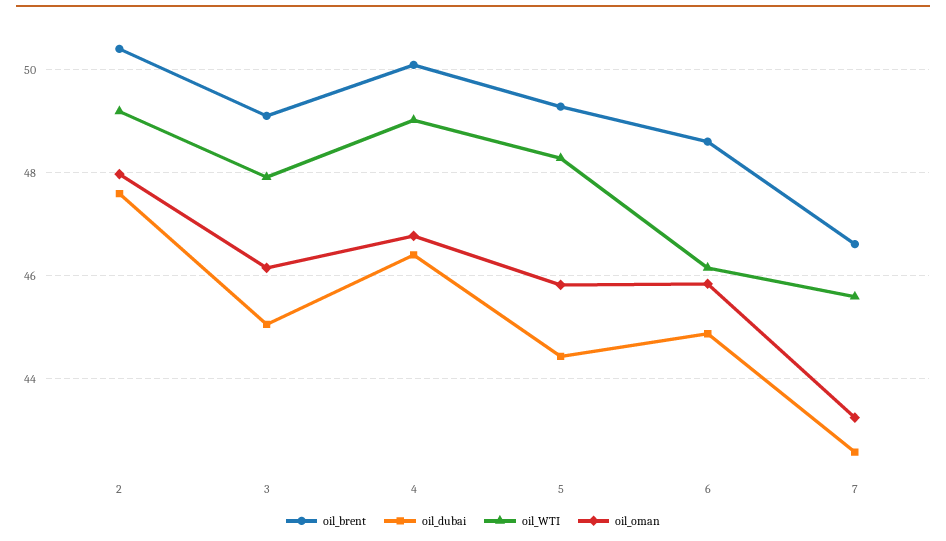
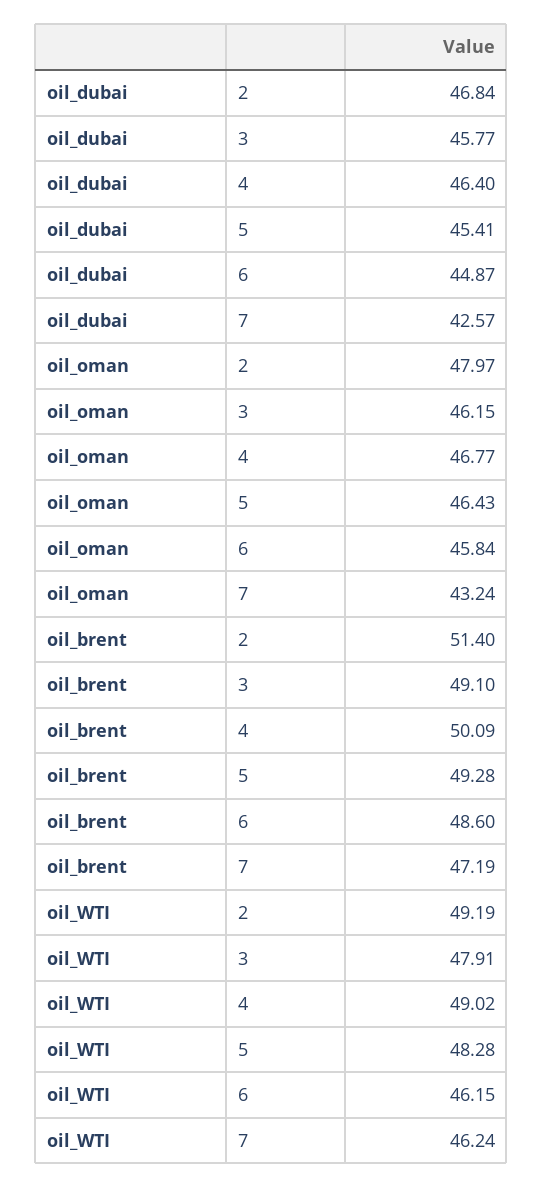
oil_brent, 2: 50.4 -> 51.4
oil_dubai, 2: 47.6 -> 46.84
oil_dubai, 3: 45 -> 45.77
oil_dubai, 5: 44.4 -> 45.41
oil_oman, 5: 45.8 -> 46.43
oil_brent, 7: 46.6 -> 47.19
oil_WTI, 7: 45.6 -> 46.24

